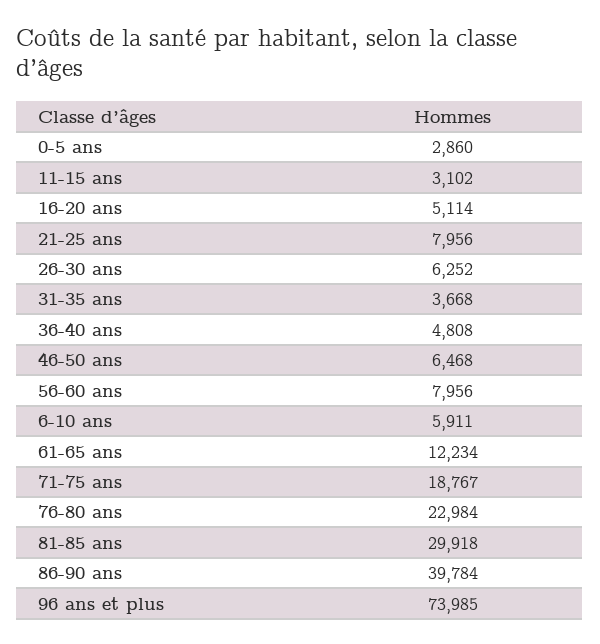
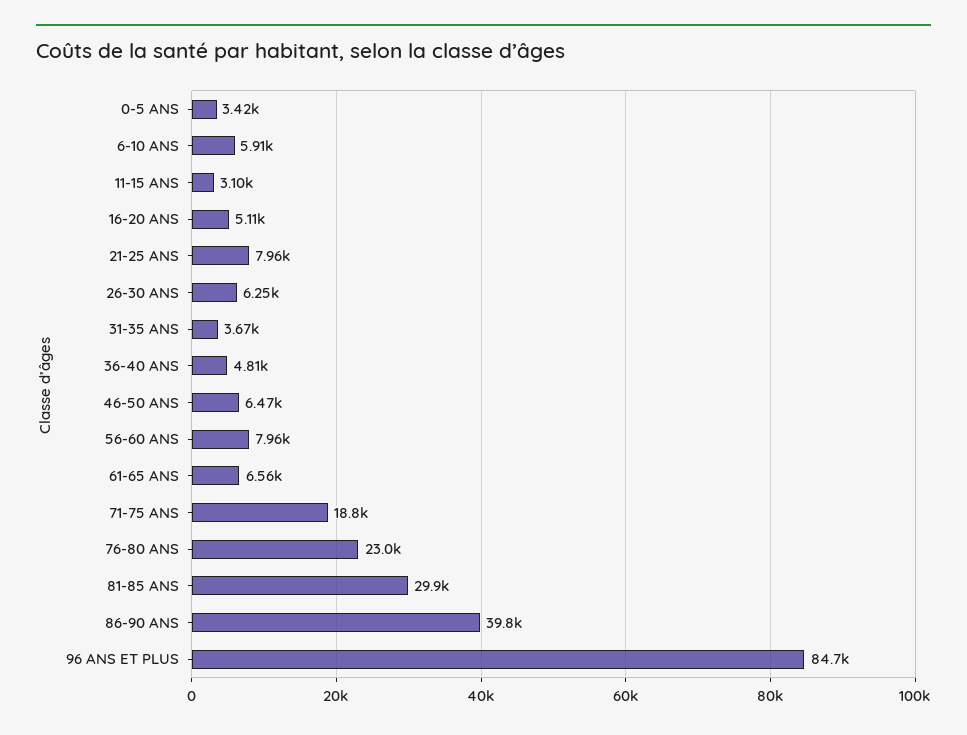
0-5 ans: 2860 -> 3420
61-65 ans: 12234 -> 6560
96 ans et plus: 73985 -> 84700

